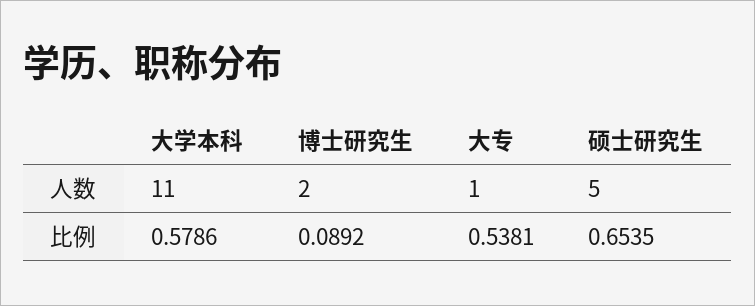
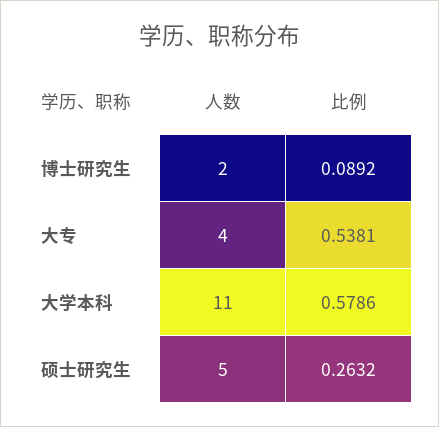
大专, 人数: 1 -> 4
硕士研究生, 比例: 0.6535 -> 0.2632

